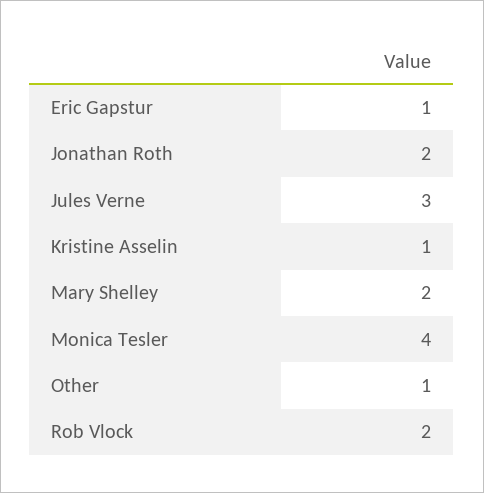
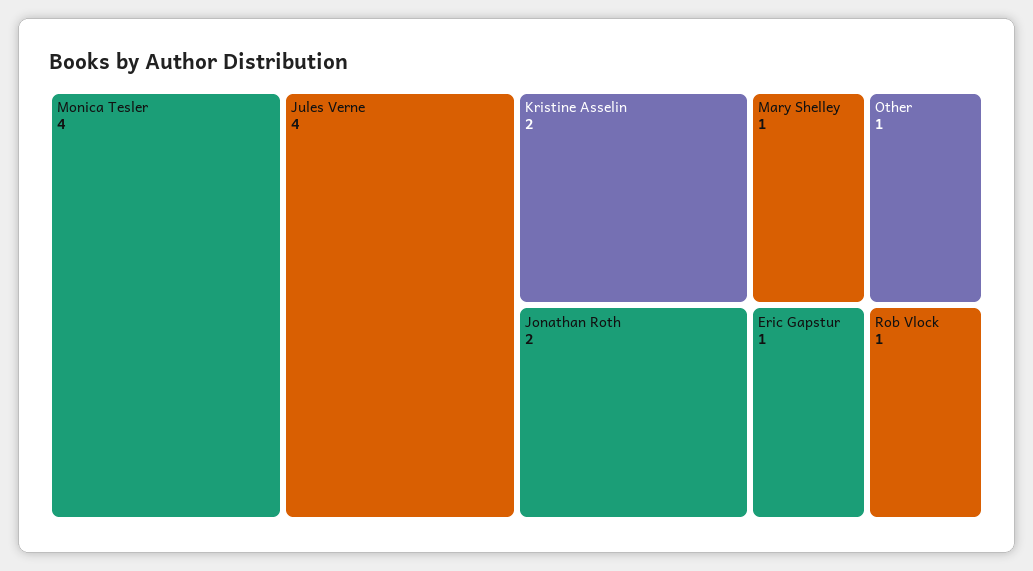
Jules Verne: 3 -> 4
Kristine Asselin: 1 -> 2
Mary Shelley: 2 -> 1
Rob Vlock: 2 -> 1

